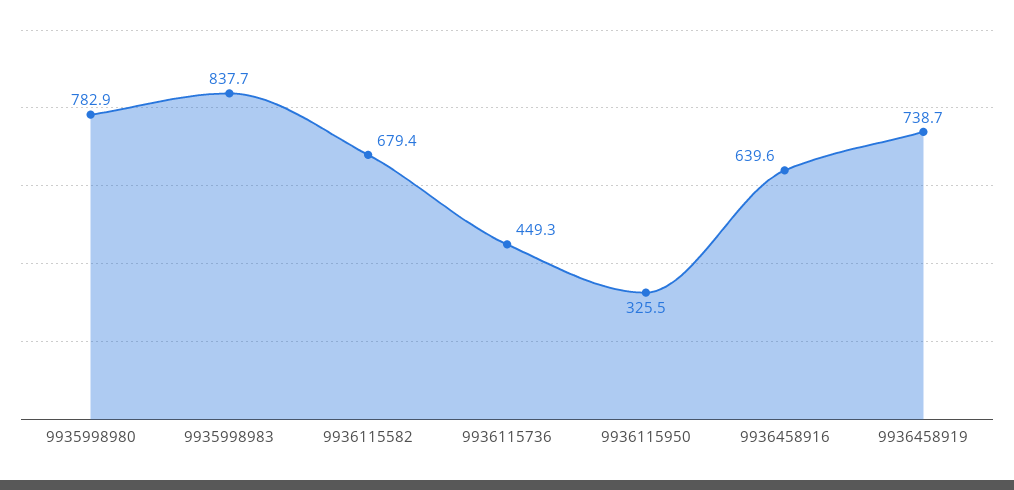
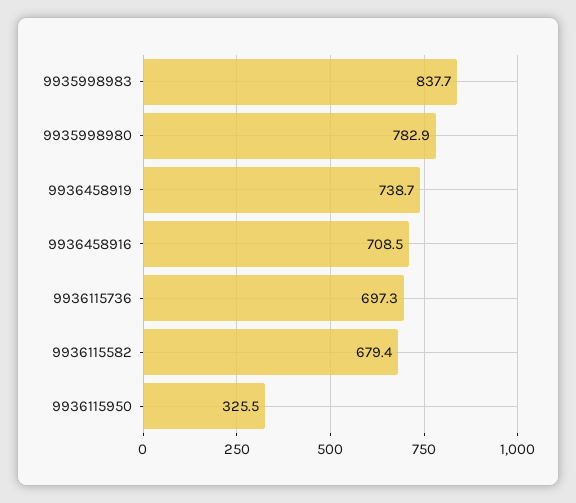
9936115736: 449.3 -> 697.3
9936458916: 639.6 -> 708.5

